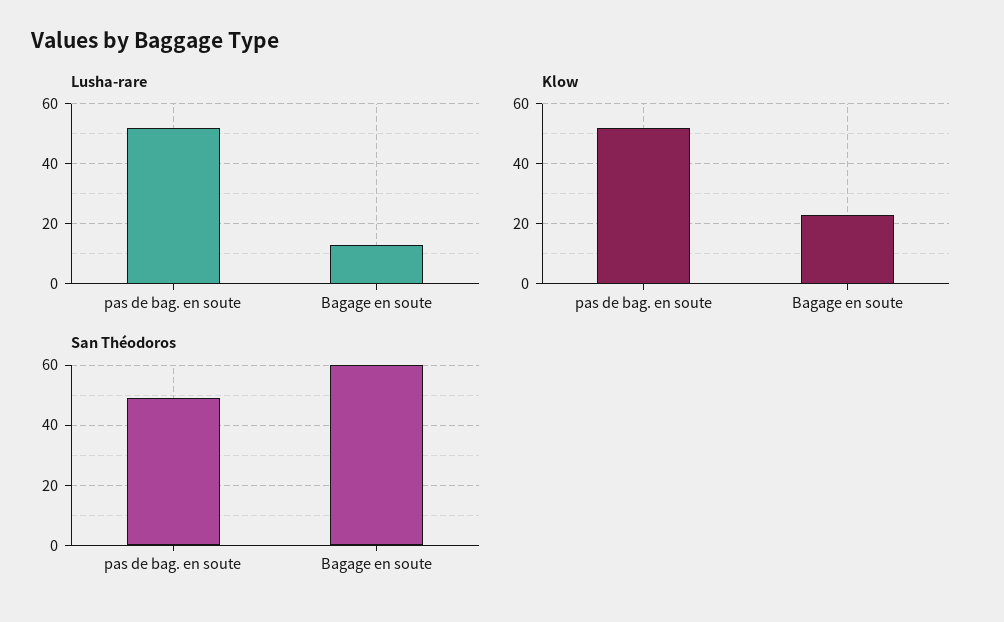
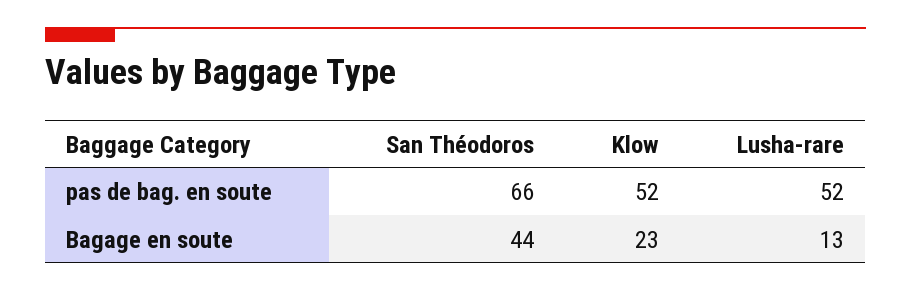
San Théodoros, pas de bag. en soute: 50 -> 66
San Théodoros, Bagage en soute: 60 -> 44

